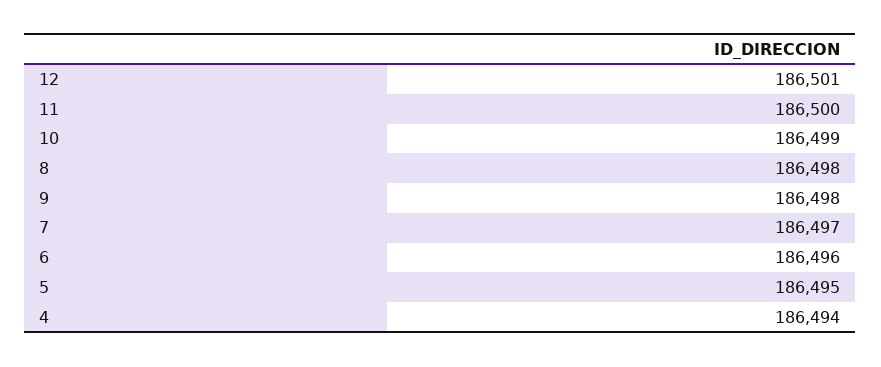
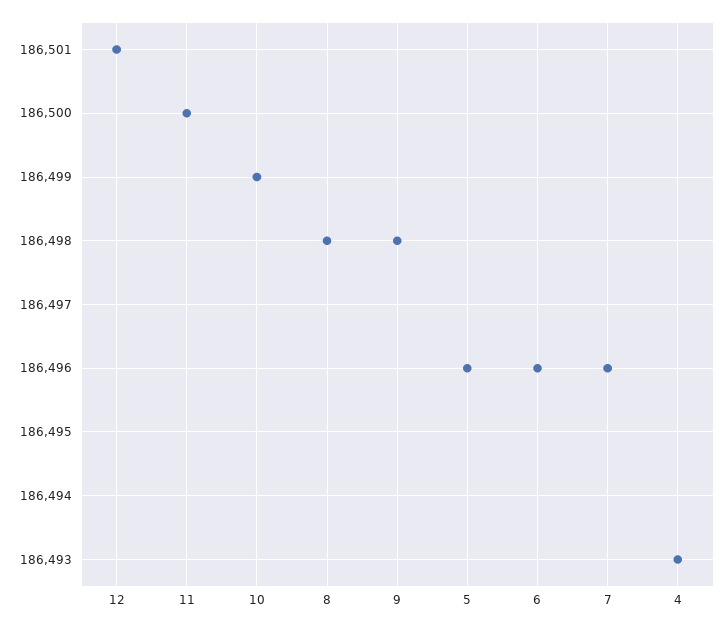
7: 186497 -> 186496
5: 186495 -> 186496
4: 186494 -> 186493

